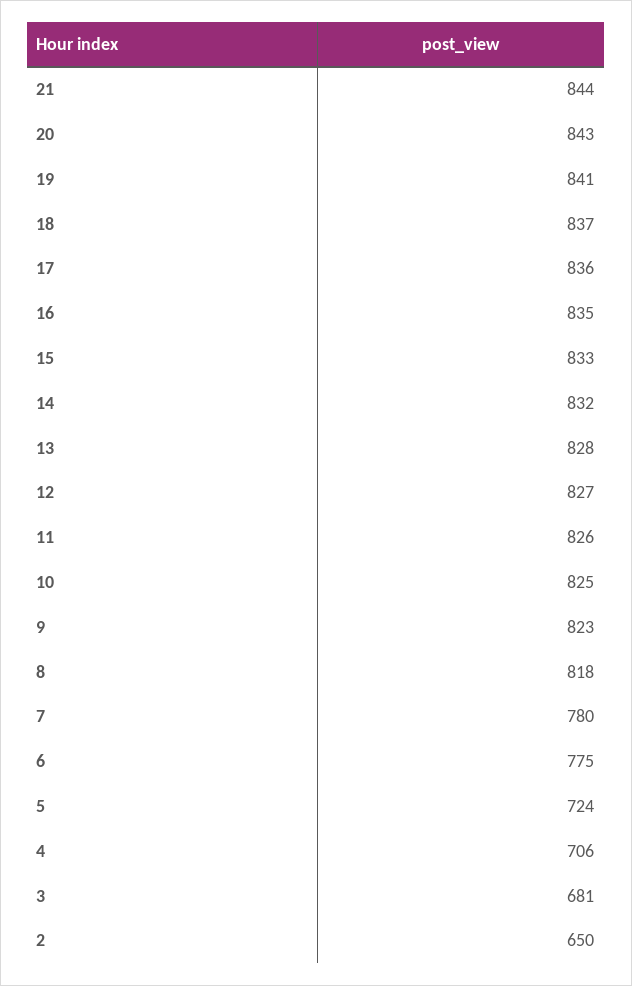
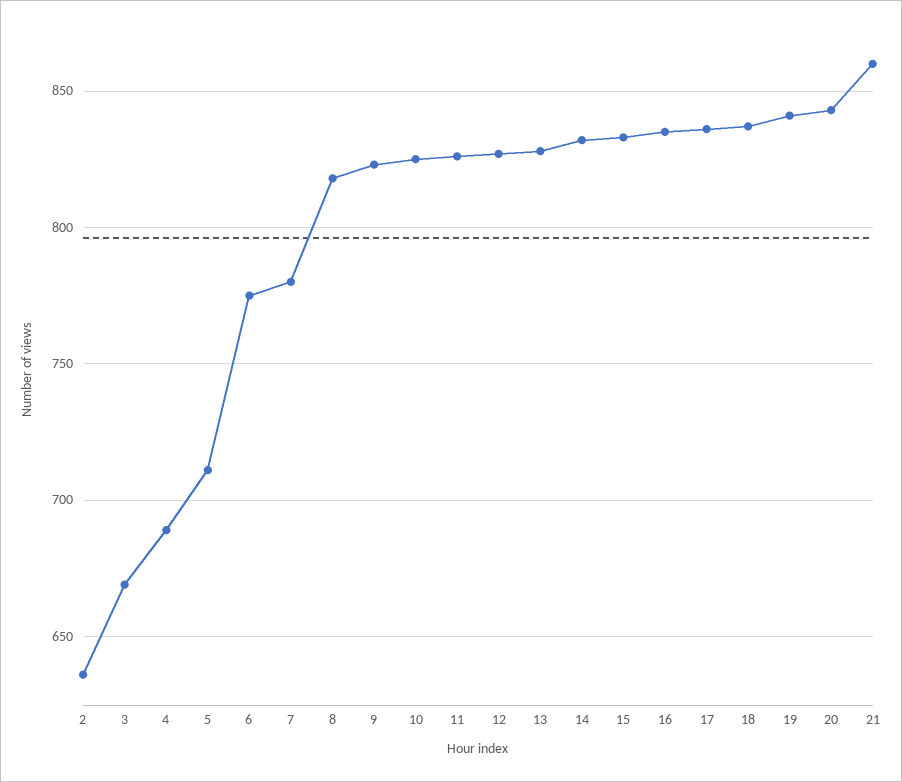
21: 844 -> 860
5: 724 -> 710
4: 706 -> 690
3: 681 -> 670
2: 650 -> 635

